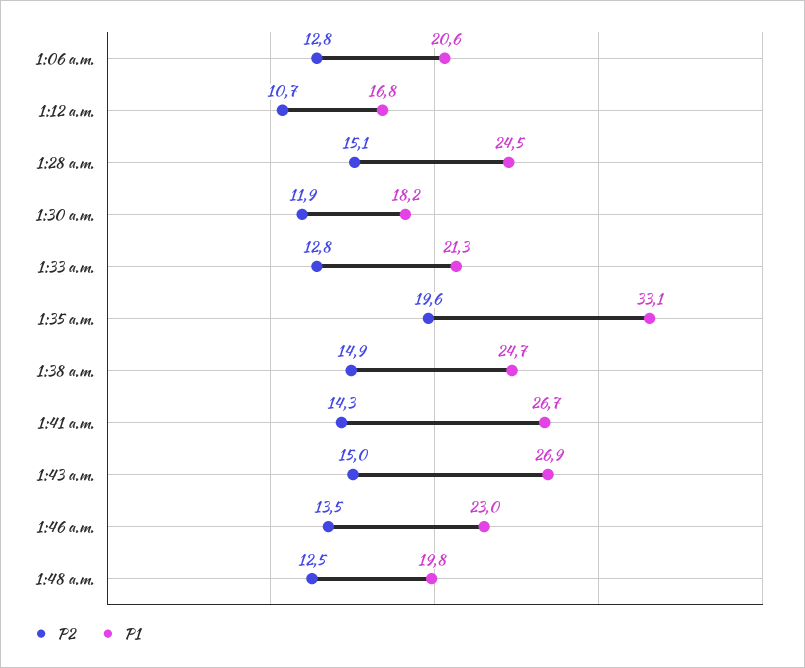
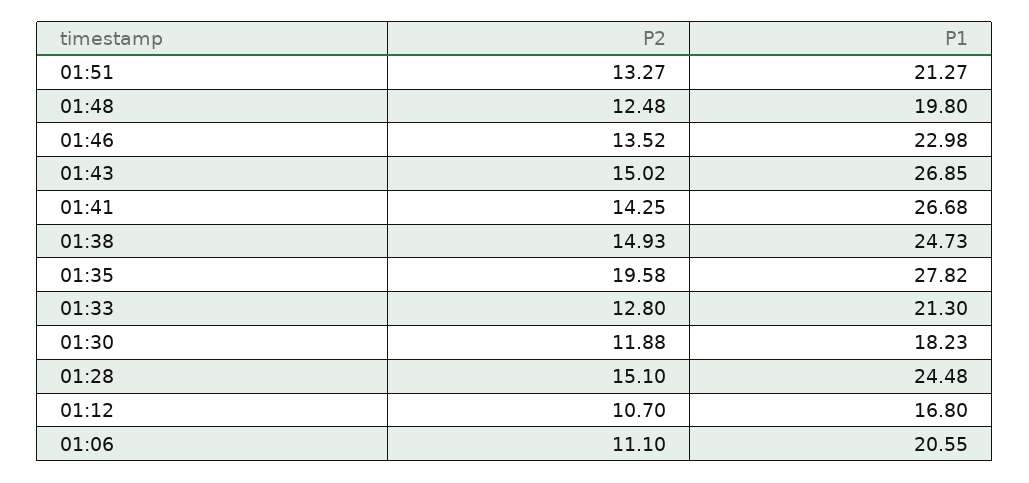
P2, 1:06 a.m.: 12.8 -> 11.1
P1, 1:35 a.m.: 33.1 -> 27.82
P2, 01:51: none -> 13.27
P1, 01:51: none -> 21.27

